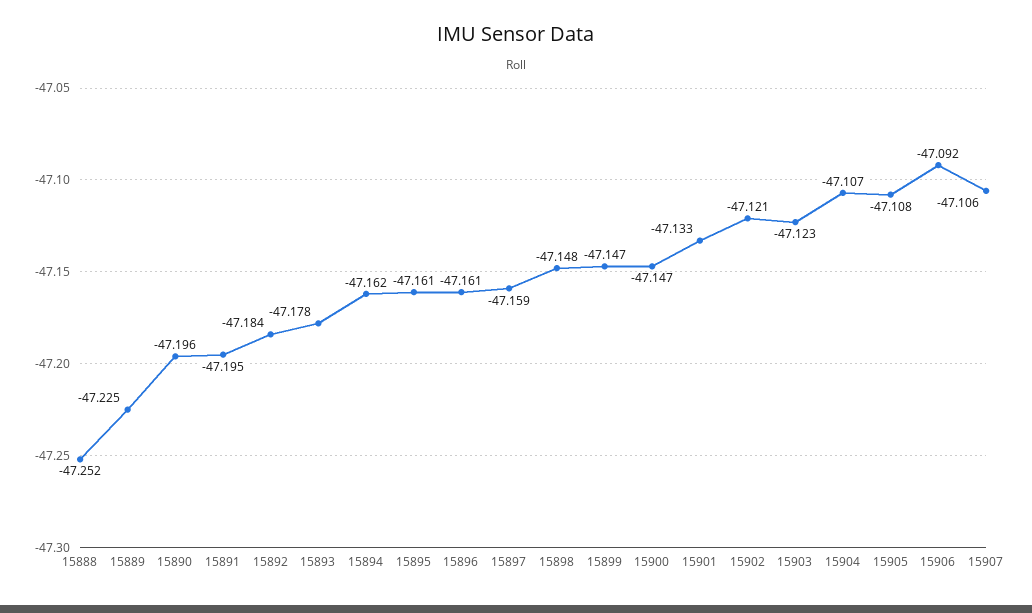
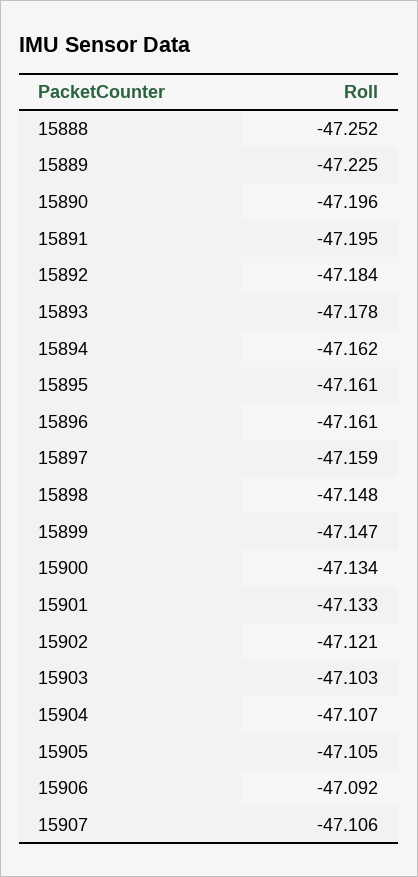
15900: -47.147 -> -47.134
15903: -47.123 -> -47.103
15905: -47.108 -> -47.105

